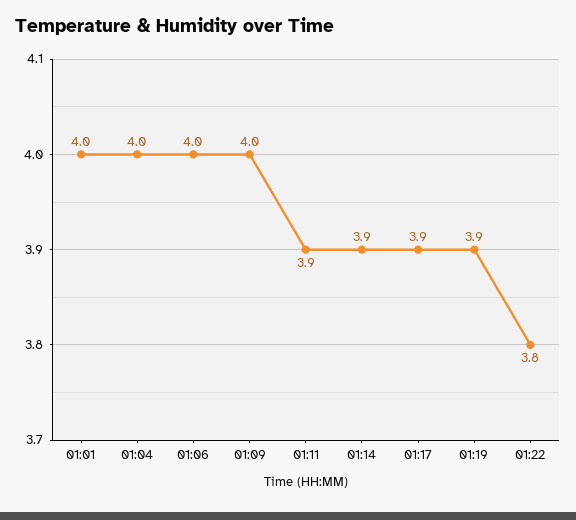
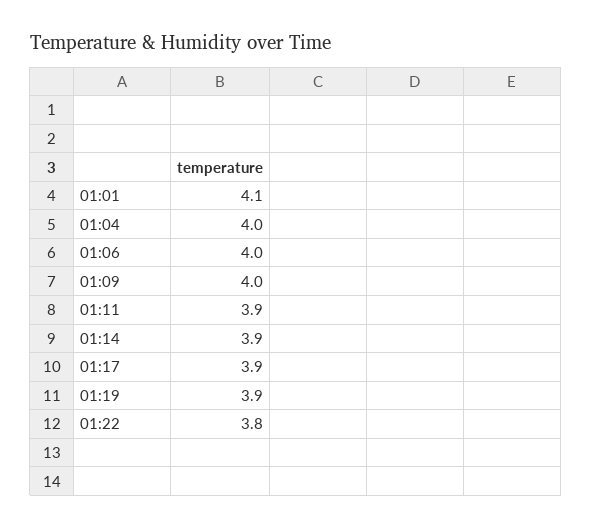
01:01: 4 -> 4.1

